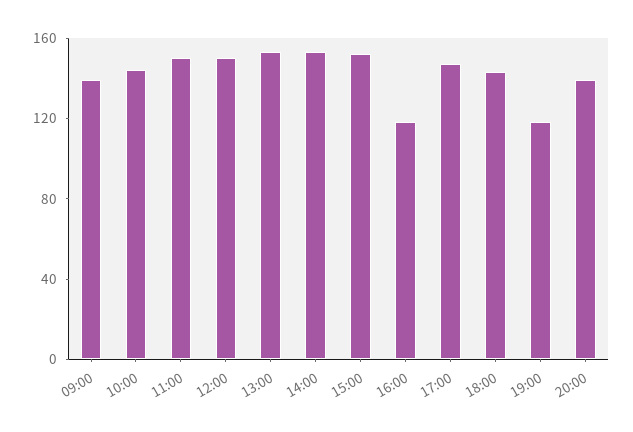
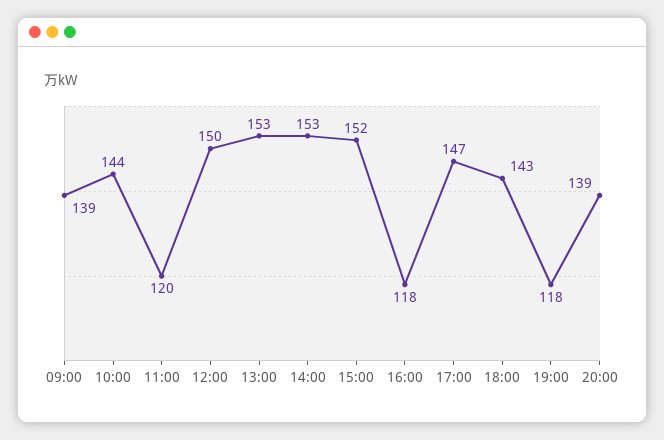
11:00: 150 -> 120

